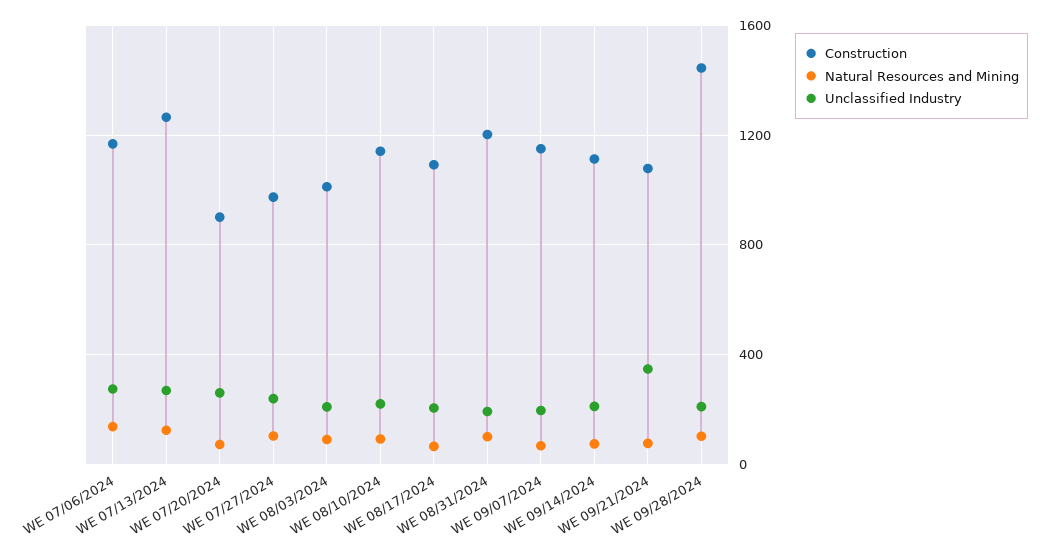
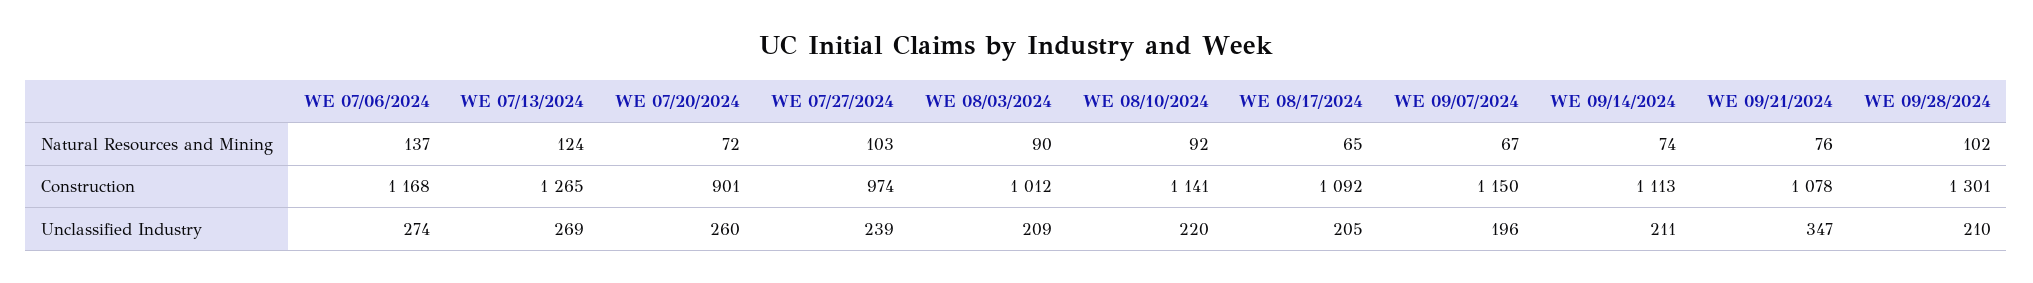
Construction, WE 08/31/2024: 1200 -> none
Natural Resources and Mining, WE 08/31/2024: 100 -> none
Unclassified Industry, WE 08/31/2024: 200 -> none
Construction, WE 09/28/2024: 1450 -> 1301

